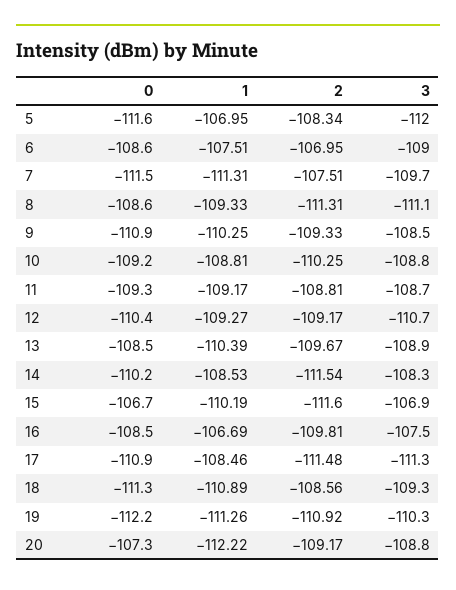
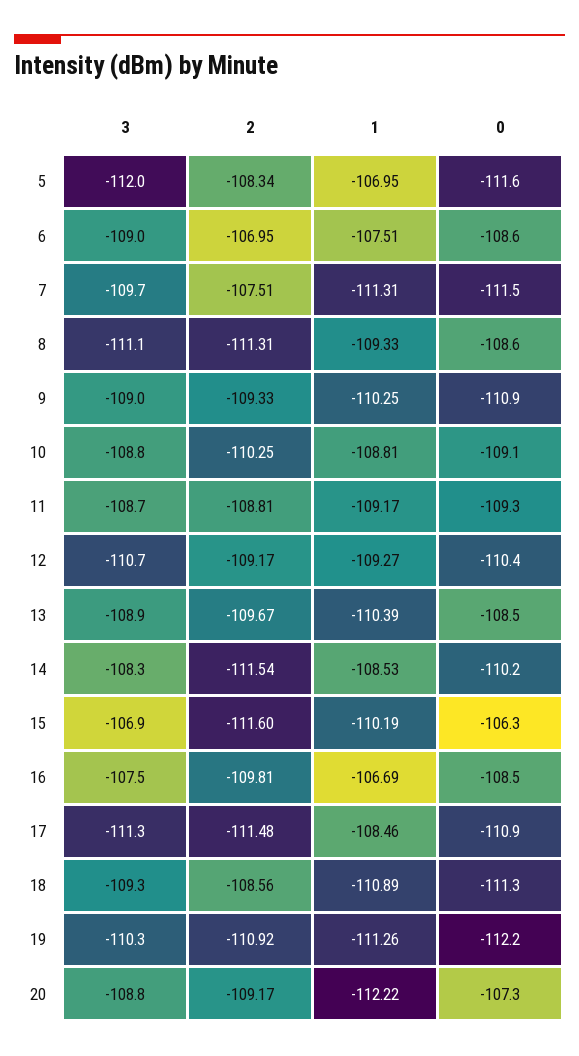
3, 9: -108.5 -> -109
0, 10: -109.2 -> -109.1
0, 15: -106.7 -> -106.3

